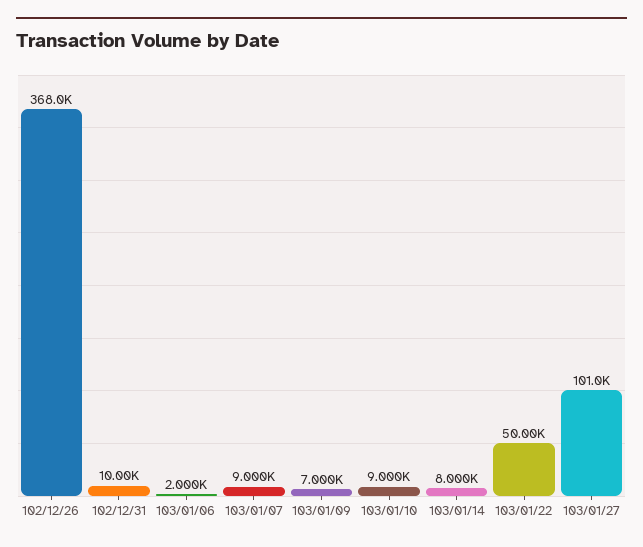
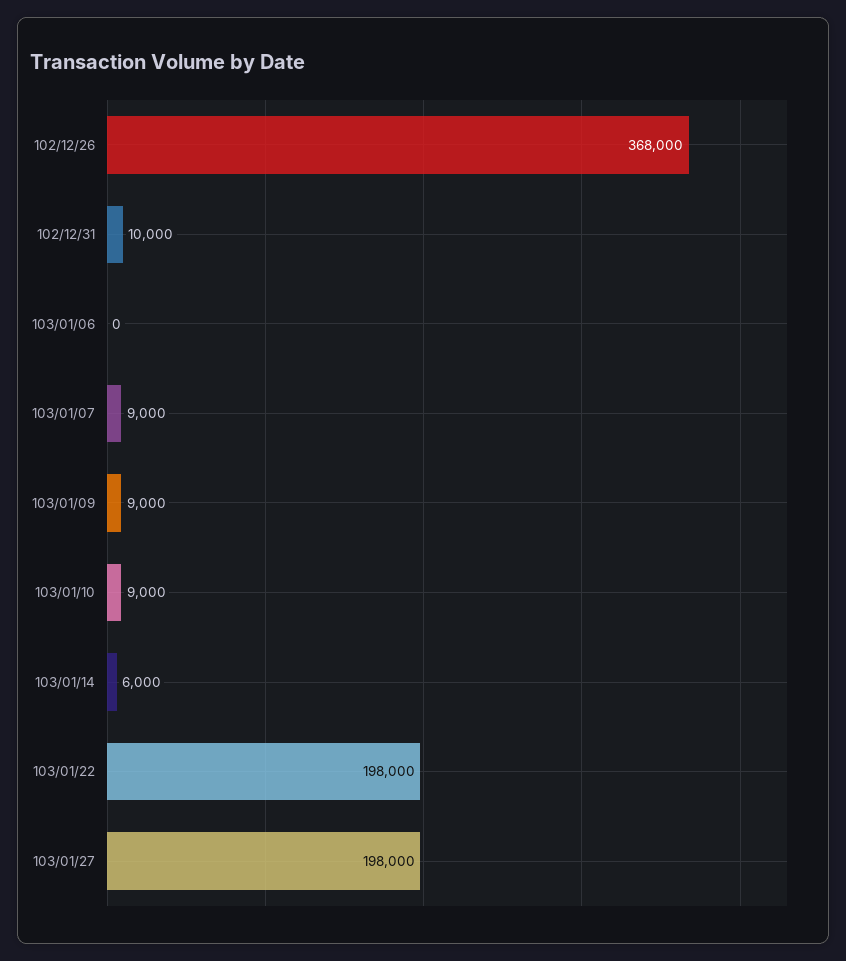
103/01/06: 2000 -> 0
103/01/09: 7000 -> 9000
103/01/14: 8000 -> 6000
103/01/22: 50000 -> 198000
103/01/27: 101000 -> 198000

